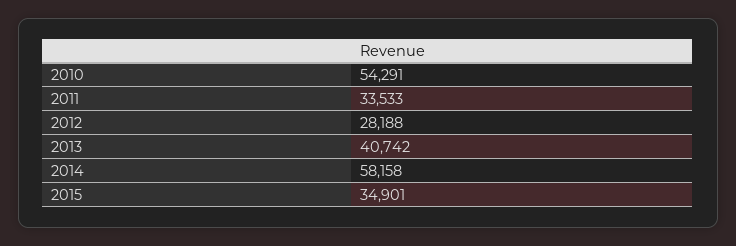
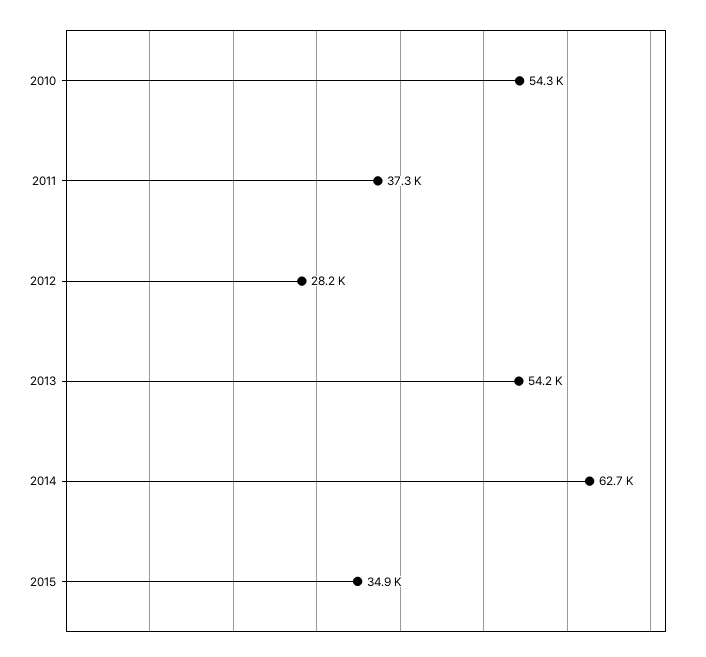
2011: 33533 -> 37300
2013: 40742 -> 54200
2014: 58158 -> 62700

